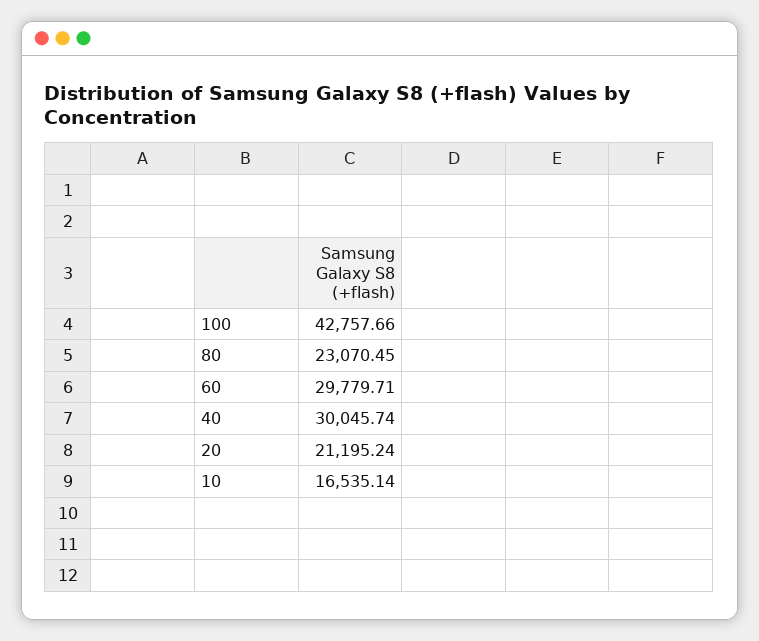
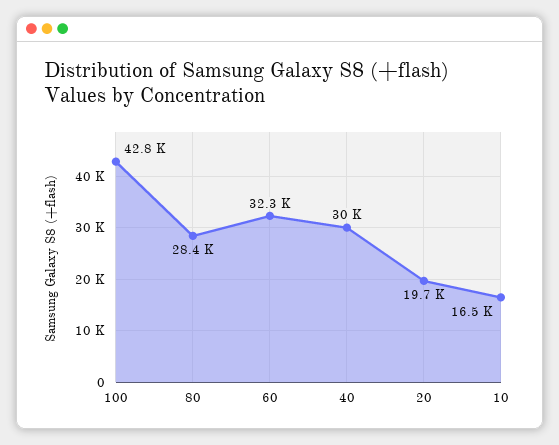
80: 23070.45 -> 28400
60: 29779.71 -> 32300
20: 21195.24 -> 19700

